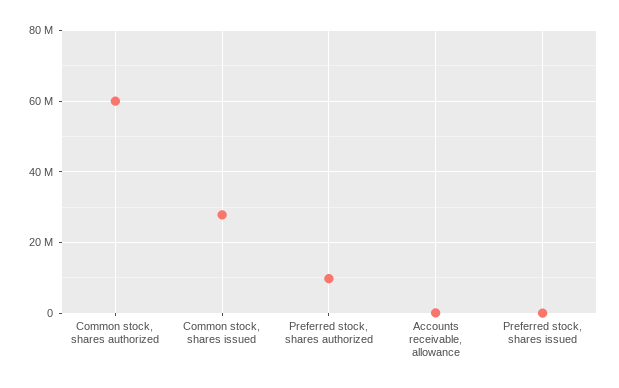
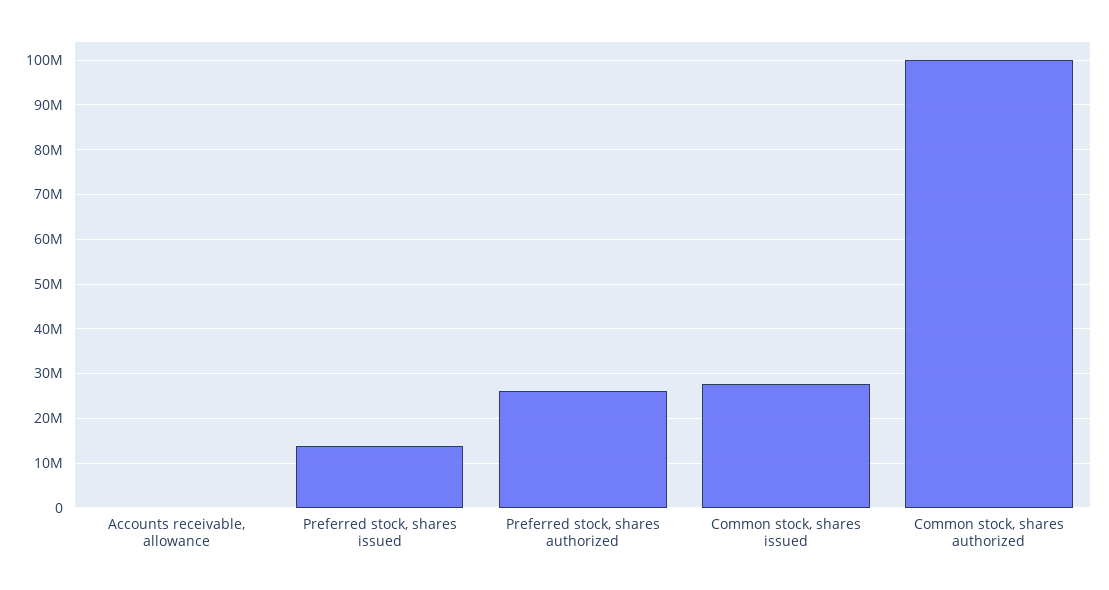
Common stock, shares authorized: 60000000 -> 100000000
Preferred stock, shares authorized: 10000000 -> 26000000
Preferred stock, shares issued: 0 -> 14000000

